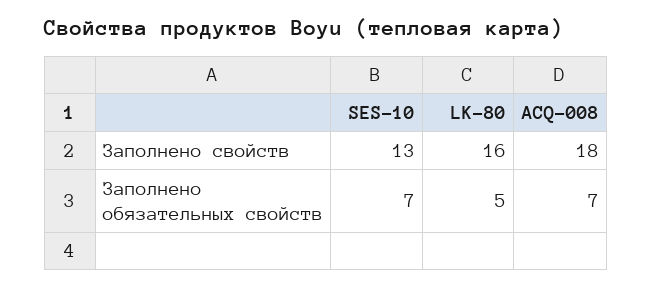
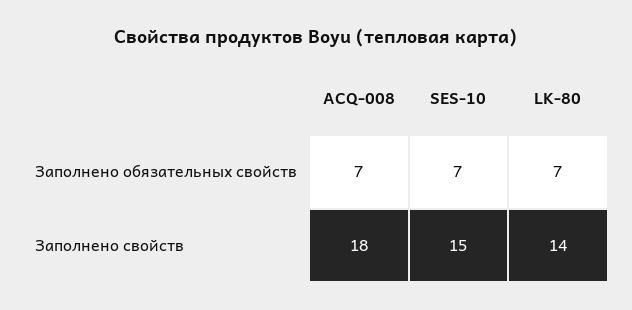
SES-10, Заполнено свойств: 13 -> 15
LK-80, Заполнено свойств: 16 -> 14
LK-80, Заполнено обязательных свойств: 5 -> 7

